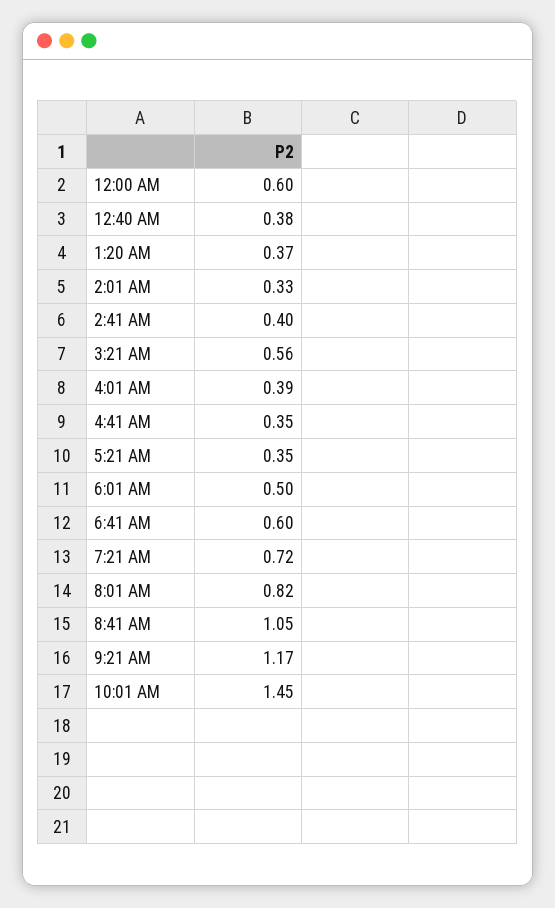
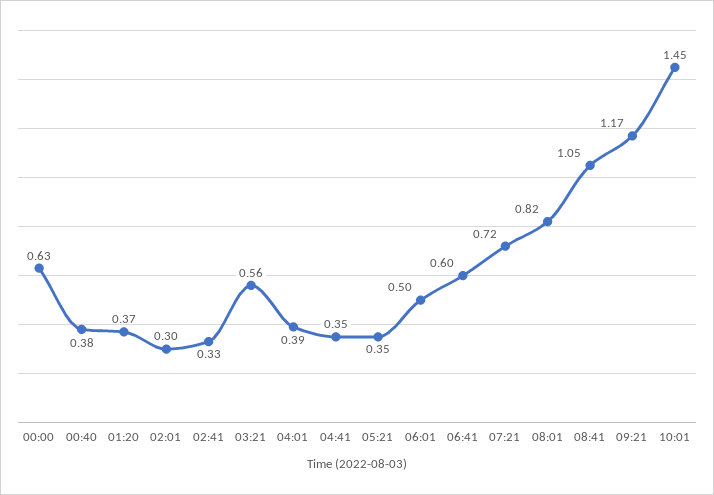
12:00 AM: 0.6 -> 0.63
2:01 AM: 0.33 -> 0.3
2:41 AM: 0.4 -> 0.33

